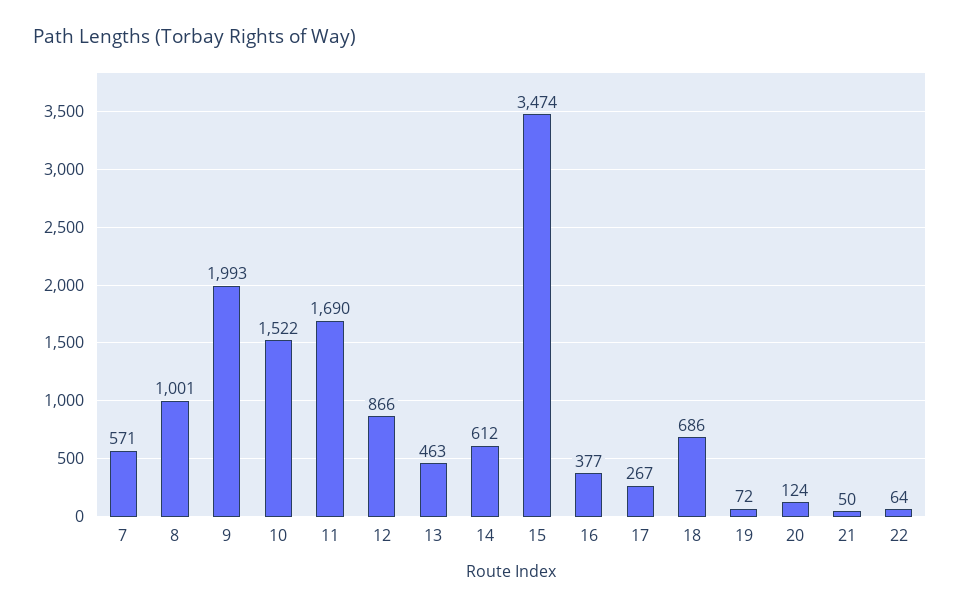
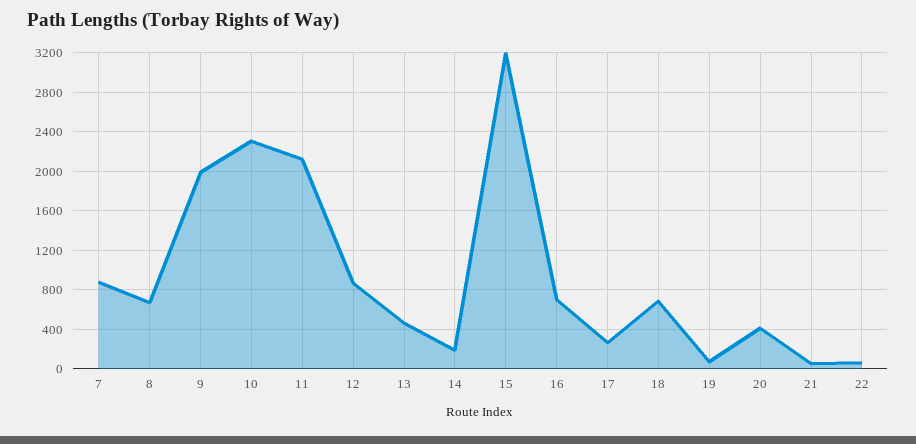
7: 571 -> 900
8: 1001 -> 700
10: 1522 -> 2300
11: 1690 -> 2100
14: 612 -> 200
15: 3474 -> 3200
16: 377 -> 700
20: 124 -> 400

